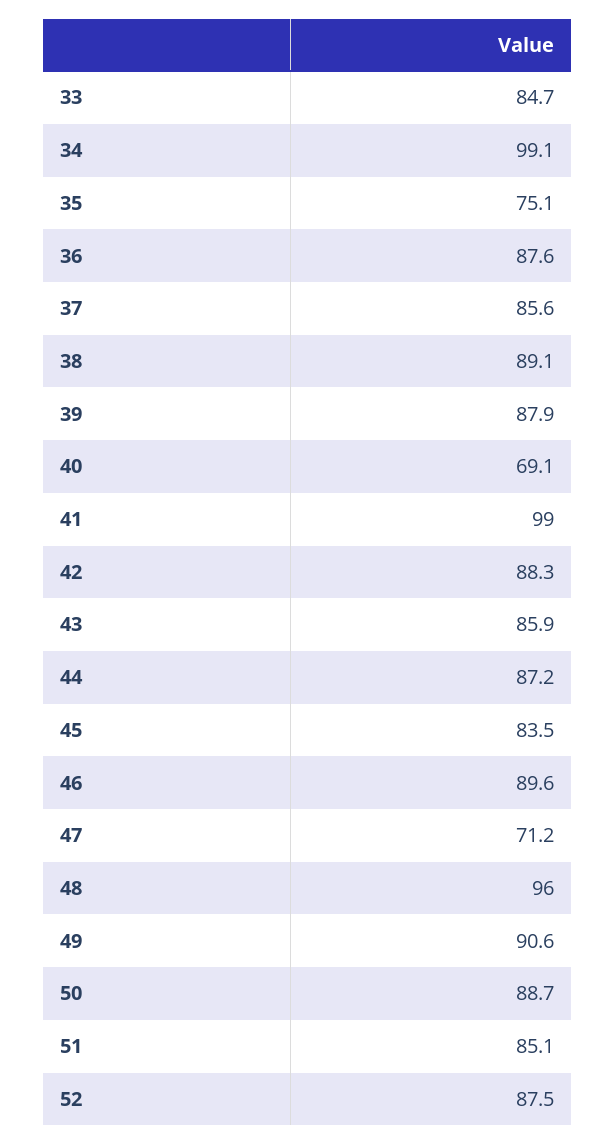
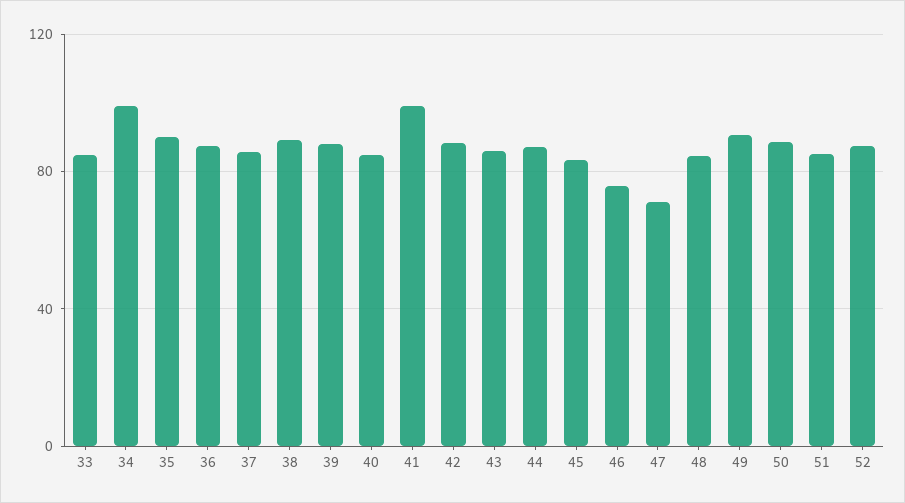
35: 75.1 -> 90
40: 69.1 -> 85
46: 89.6 -> 75
48: 96 -> 85

